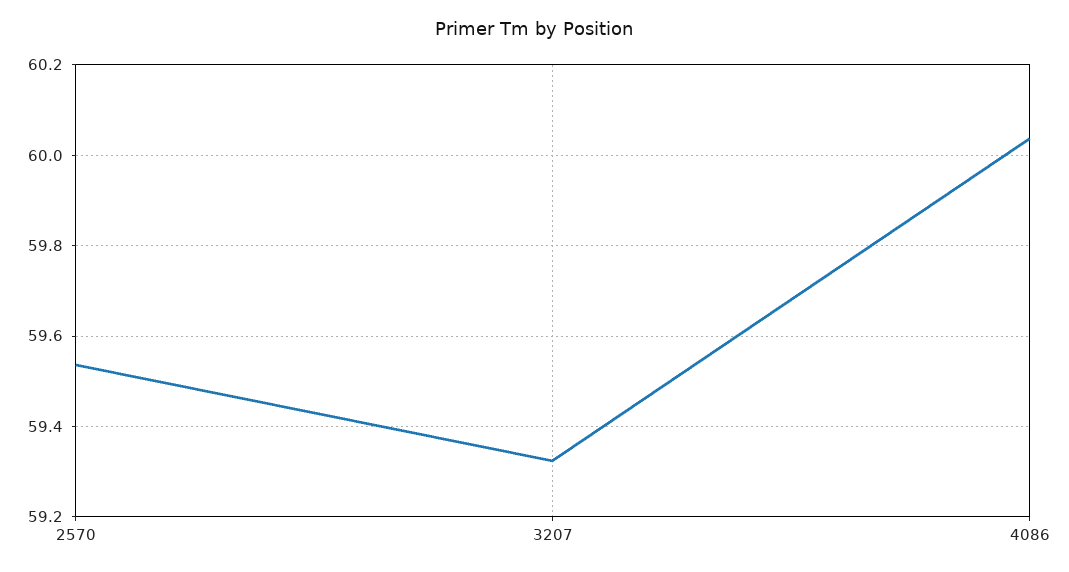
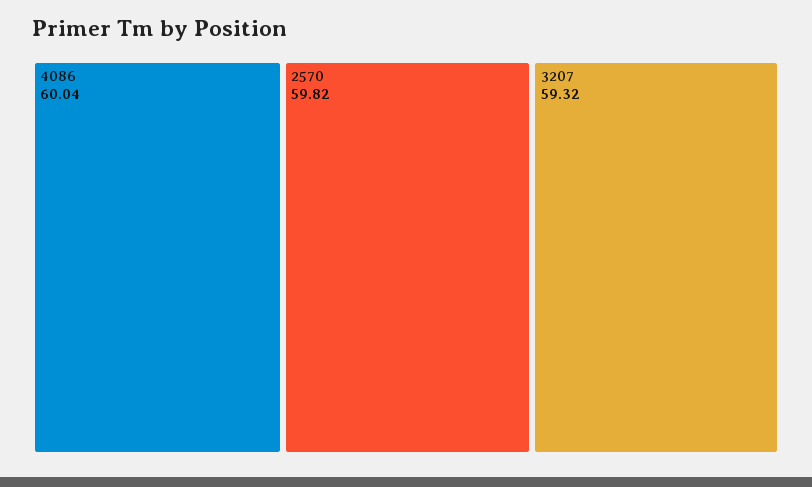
2570: 59.54 -> 59.82

